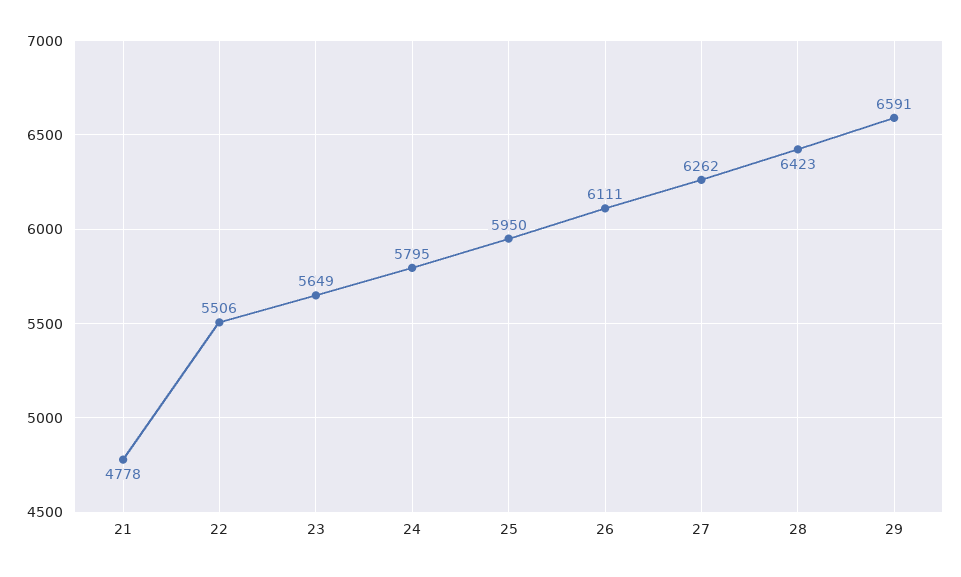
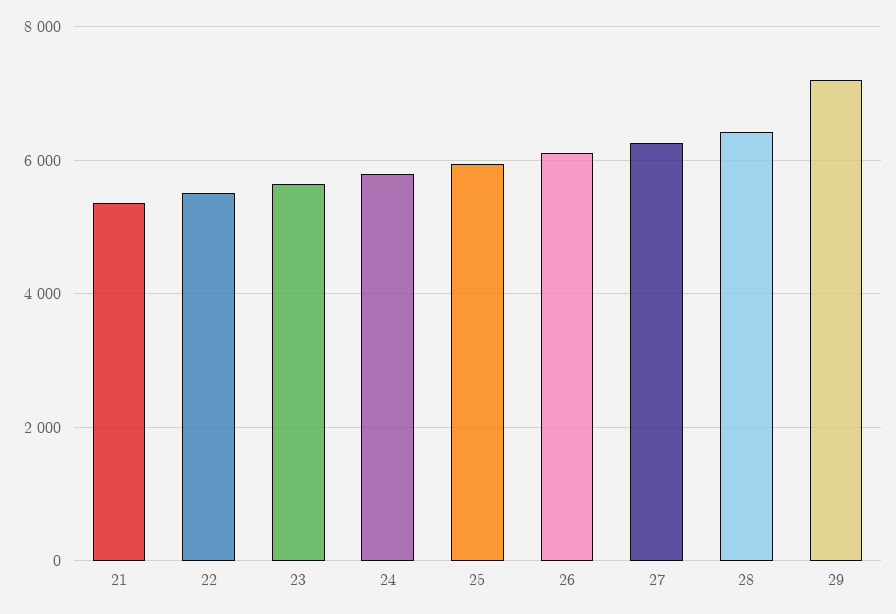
21: 4778 -> 5400
29: 6591 -> 7200

